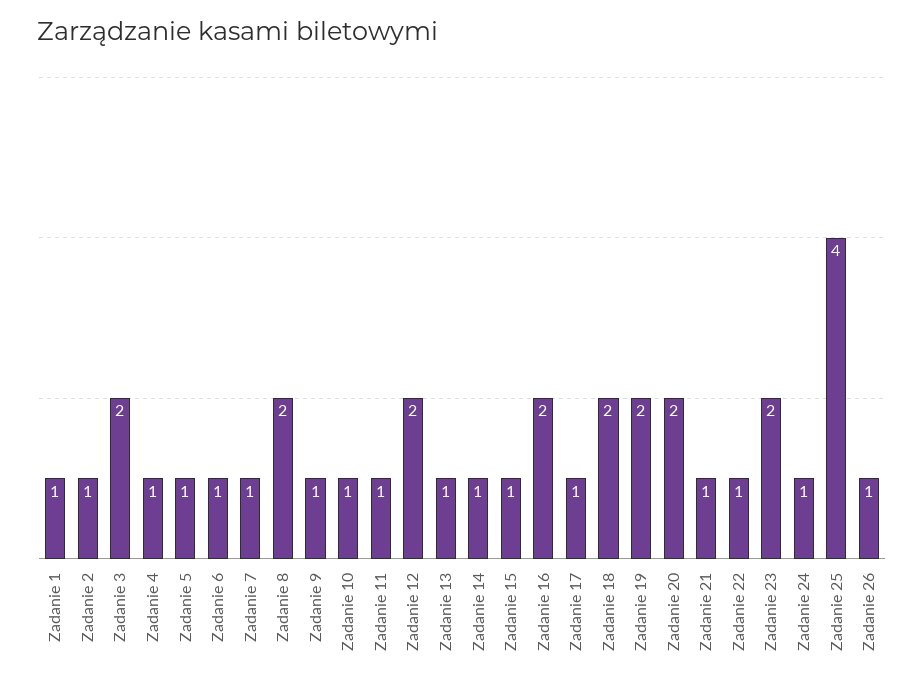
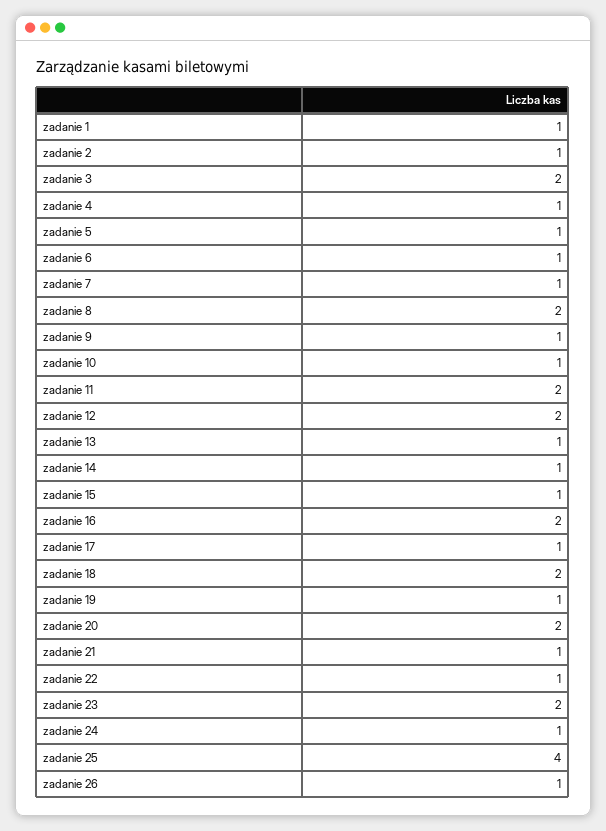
Zadanie 11: 1 -> 2
Zadanie 19: 2 -> 1

